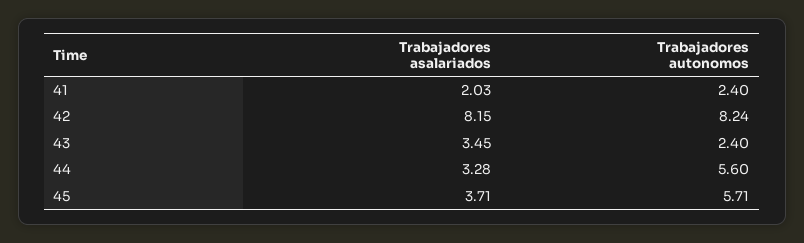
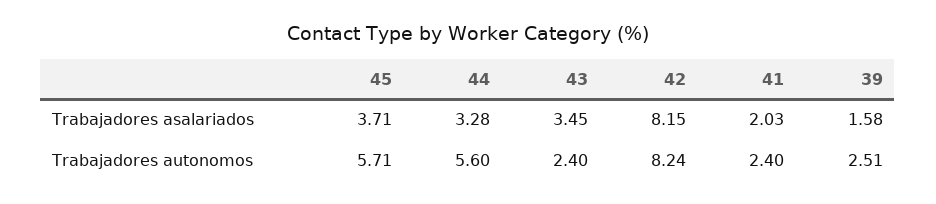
Trabajadores asalariados, 39: none -> 1.58
Trabajadores autonomos, 39: none -> 2.51

